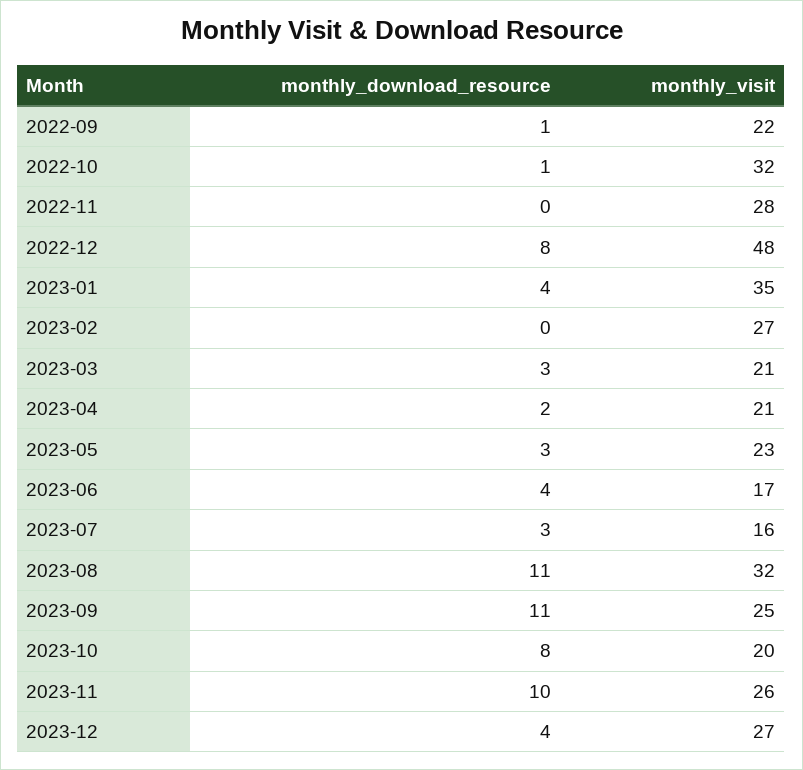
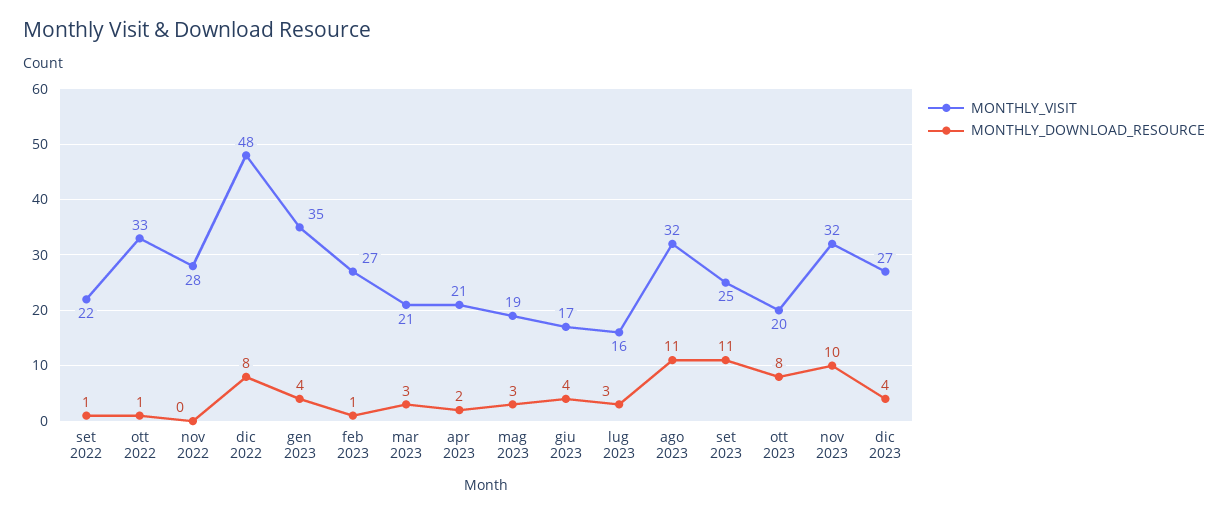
monthly_visit, 2022-10: 32 -> 33
monthly_download_resource, 2023-02: 0 -> 1
monthly_visit, 2023-05: 23 -> 19
monthly_visit, 2023-11: 26 -> 32

